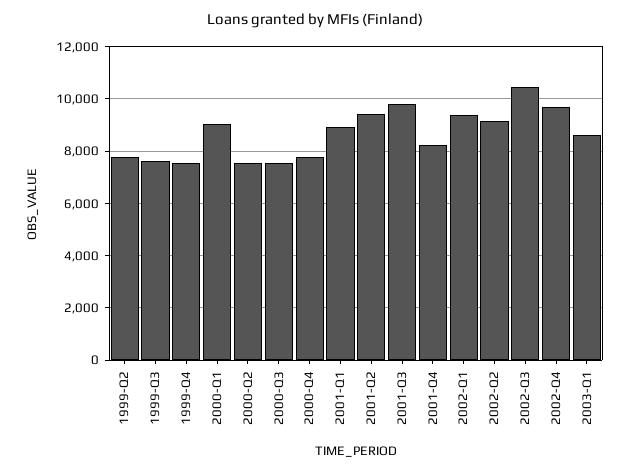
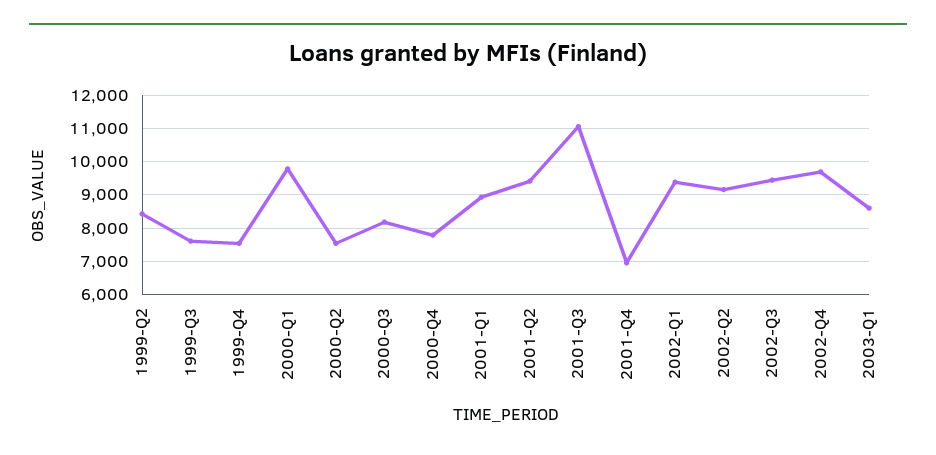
1999-Q2: 7750 -> 8400
2000-Q1: 9000 -> 9800
2000-Q3: 7500 -> 8200
2001-Q3: 9750 -> 11000
2001-Q4: 8250 -> 7000
2002-Q3: 10500 -> 9400

